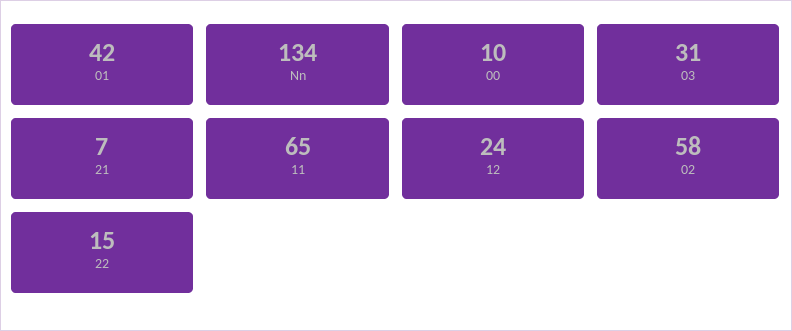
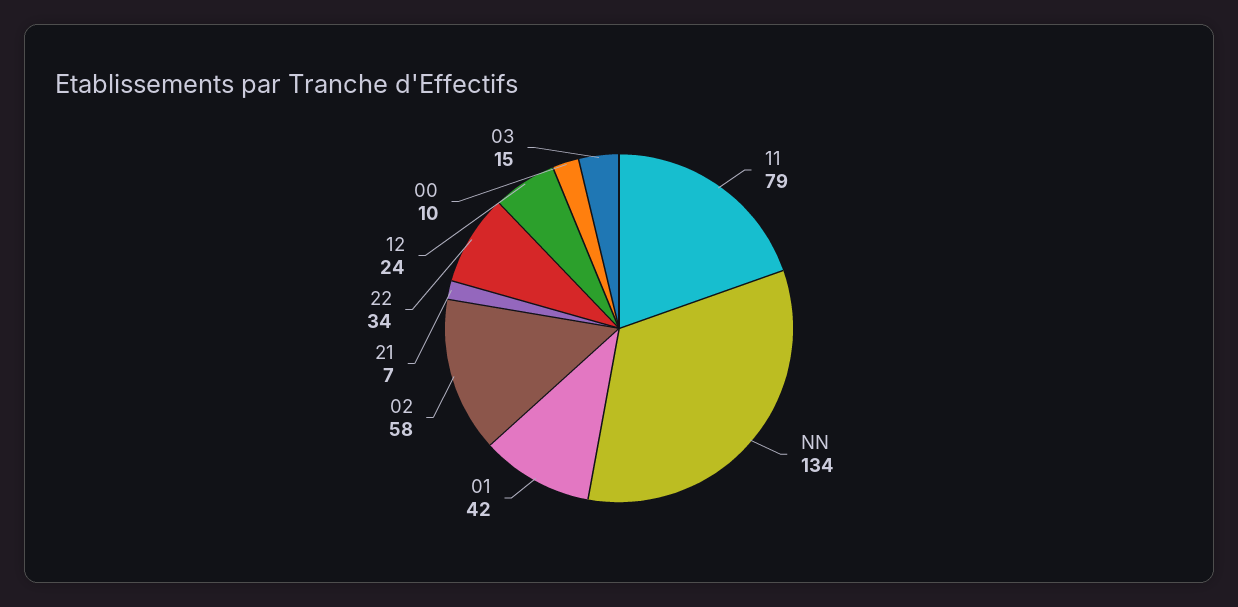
03: 31 -> 15
11: 65 -> 79
22: 15 -> 34

